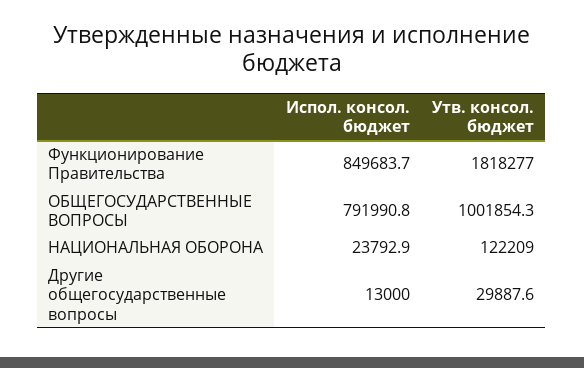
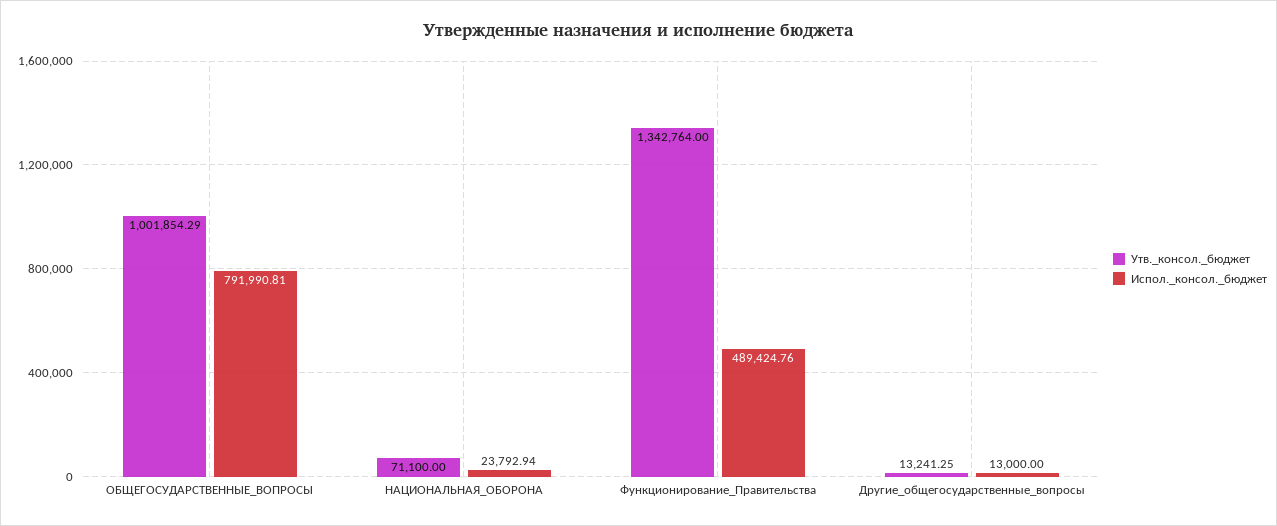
Испол. консол. бюджет, Функционирование Правительства: 849683.7 -> 489424.76
Утв. консол. бюджет, Функционирование Правительства: 1818277 -> 1342764
Утв. консол. бюджет, НАЦИОНАЛЬНАЯ ОБОРОНА: 122209 -> 71100
Утв. консол. бюджет, Другие общегосударственные вопросы: 29887.6 -> 13241.25

